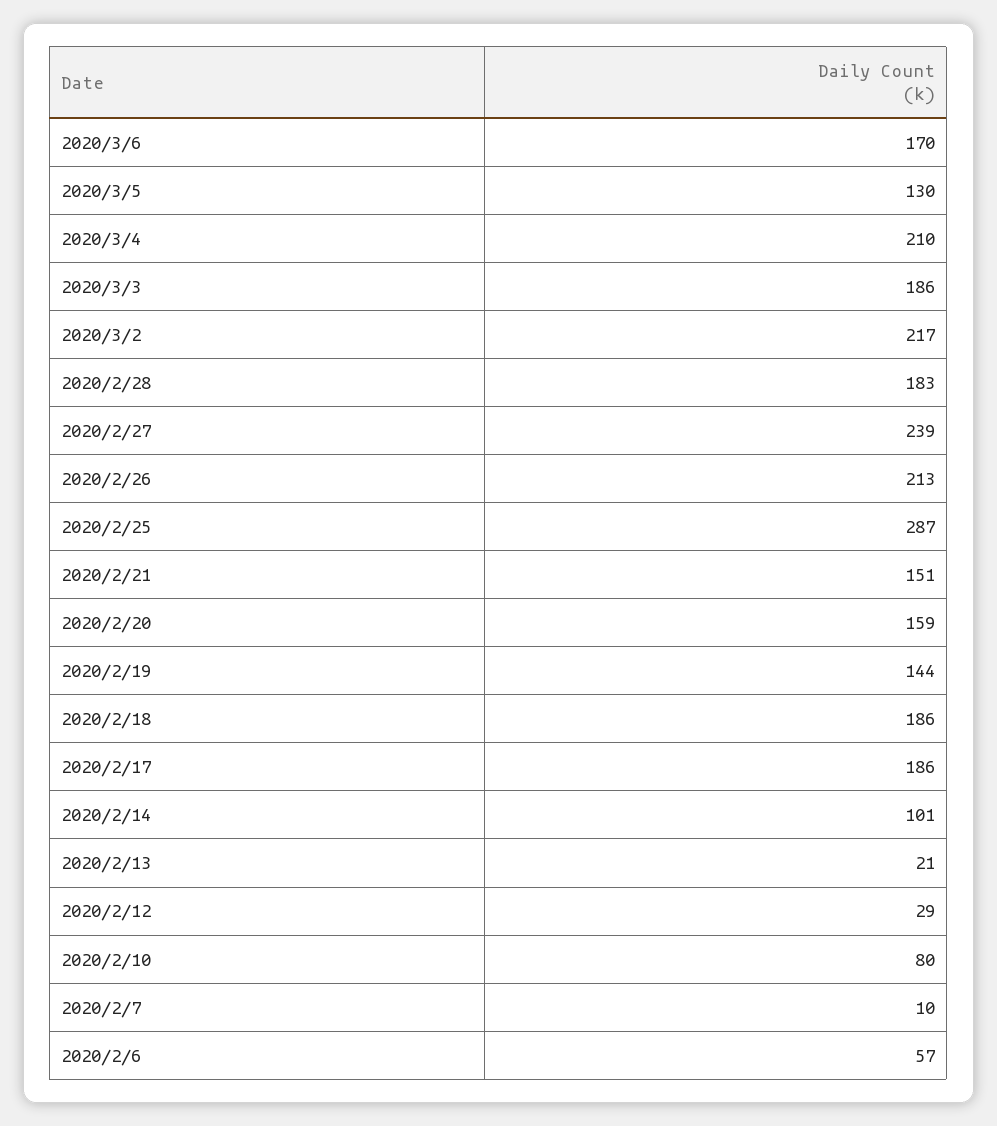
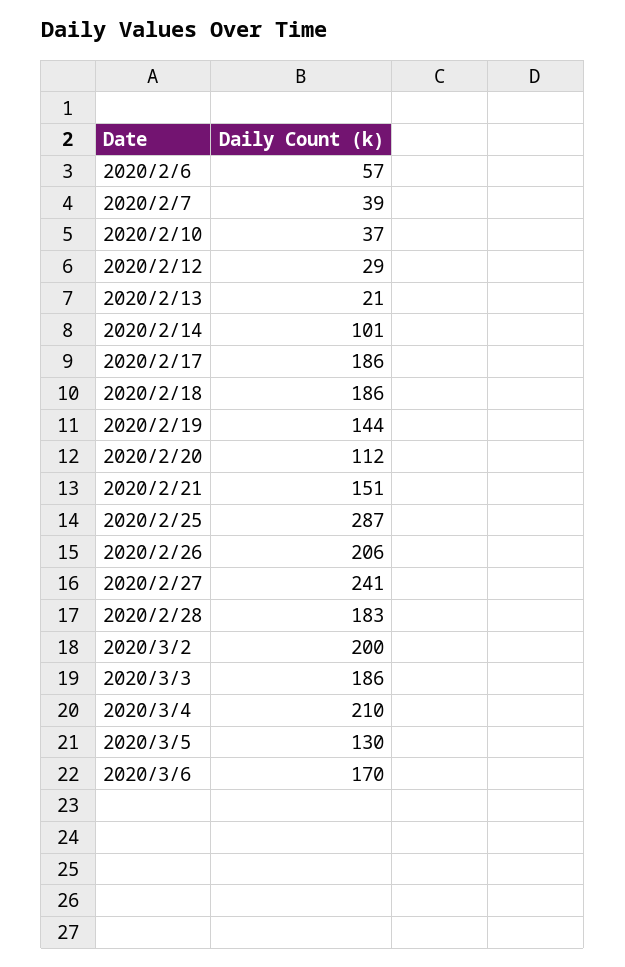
2020/3/2: 217 -> 200
2020/2/27: 239 -> 241
2020/2/26: 213 -> 206
2020/2/20: 159 -> 112
2020/2/10: 80 -> 37
2020/2/7: 10 -> 39

